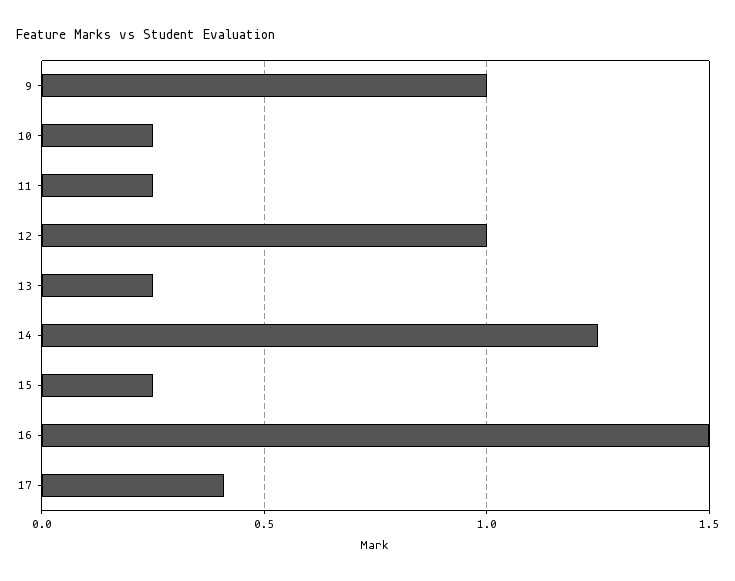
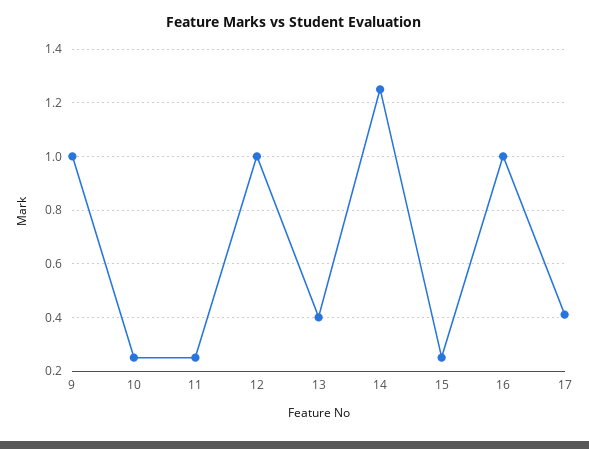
13: 0.25 -> 0.4
16: 1.5 -> 1

